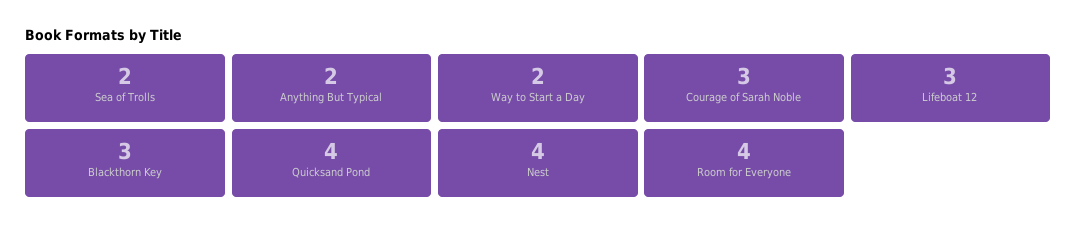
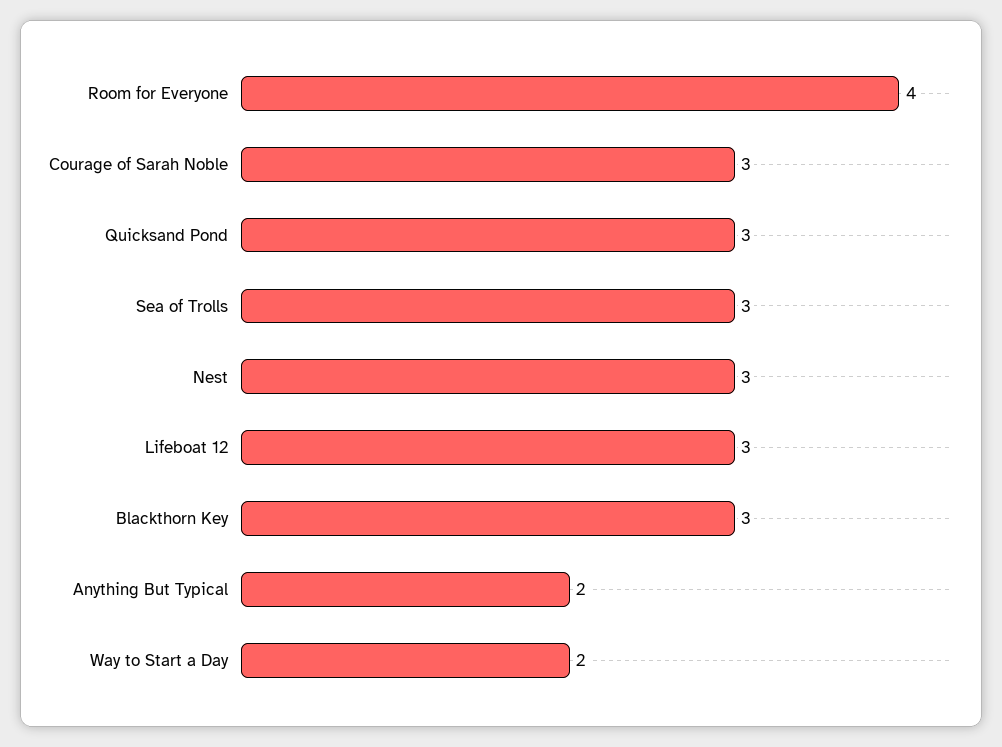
Sea of Trolls: 2 -> 3
Quicksand Pond: 4 -> 3
Nest: 4 -> 3

